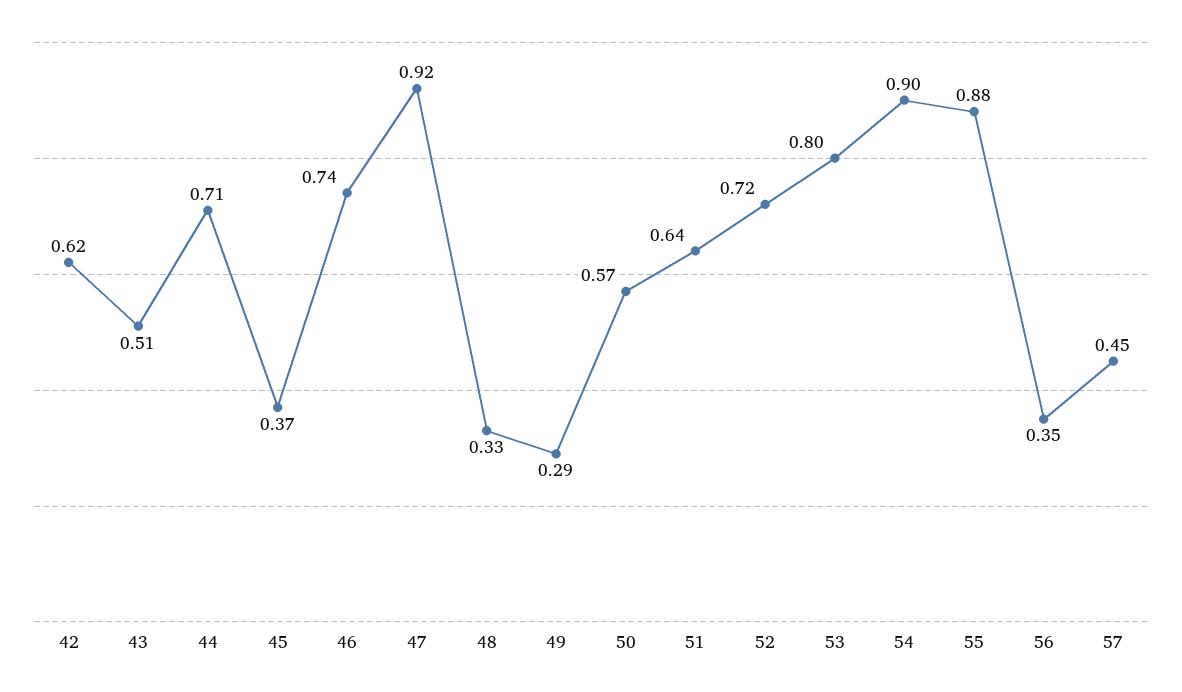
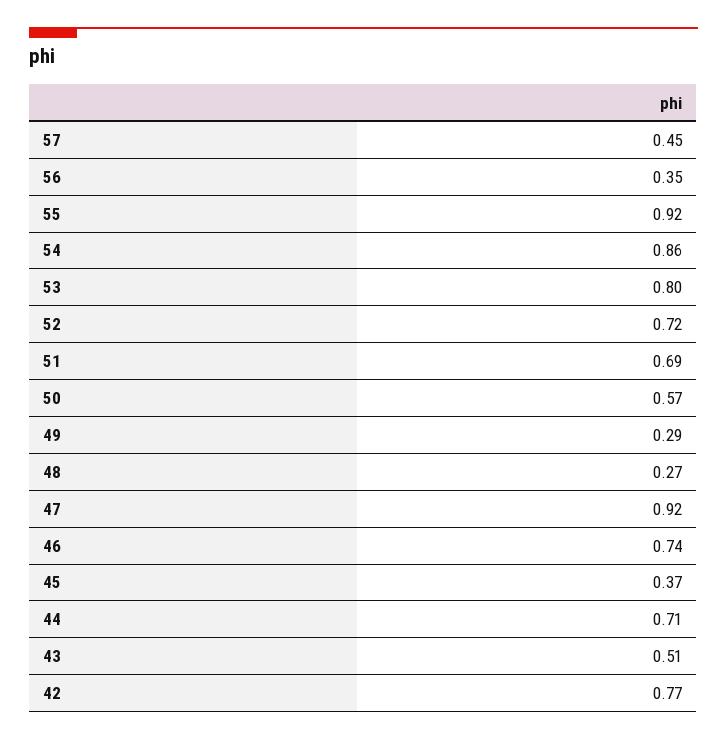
42: 0.62 -> 0.77
48: 0.33 -> 0.27
51: 0.64 -> 0.69
54: 0.9 -> 0.86
55: 0.88 -> 0.92

